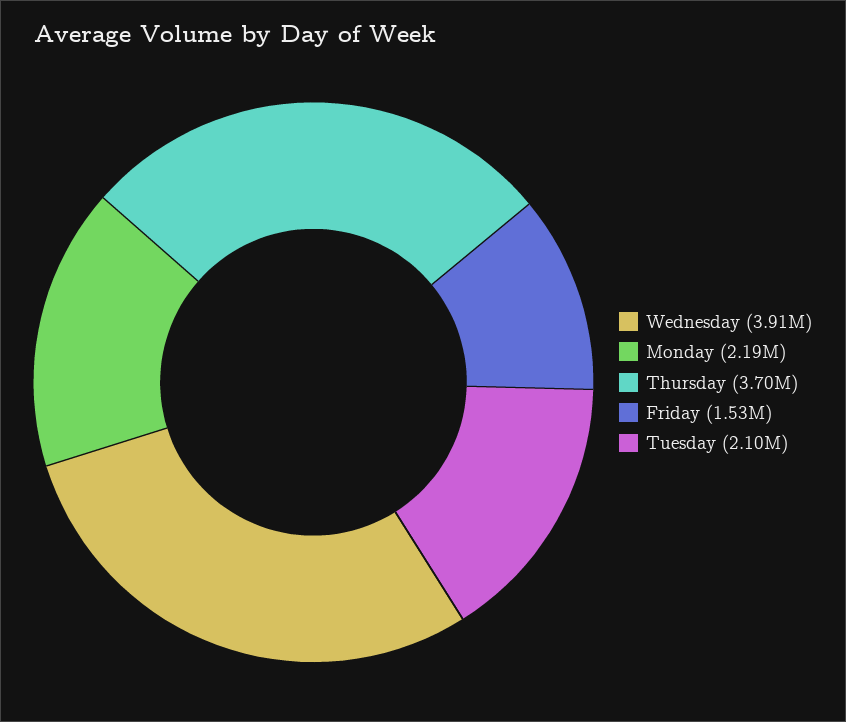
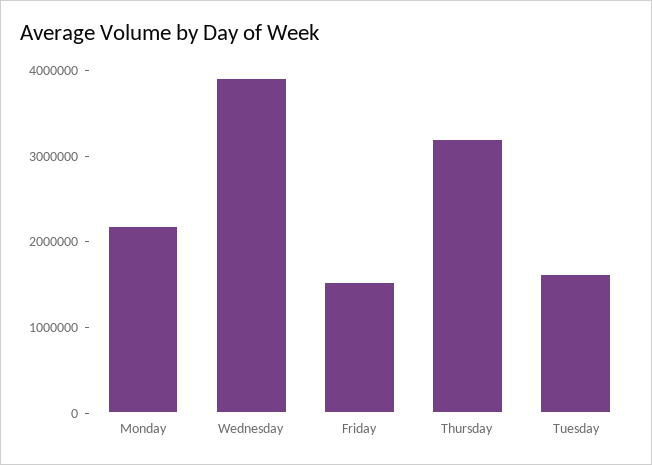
Thursday: 3700000 -> 3200000
Tuesday: 2100000 -> 1600000

